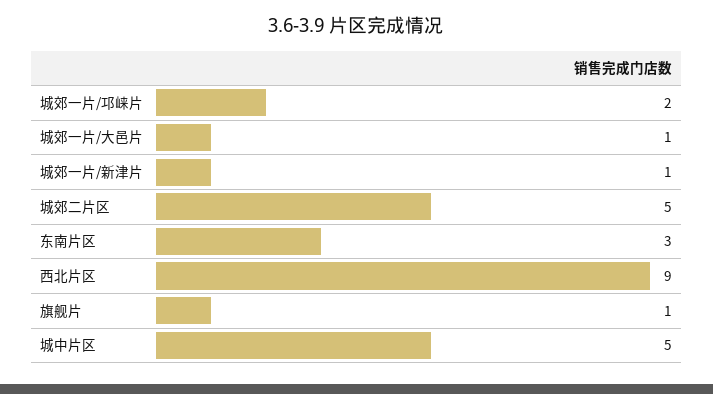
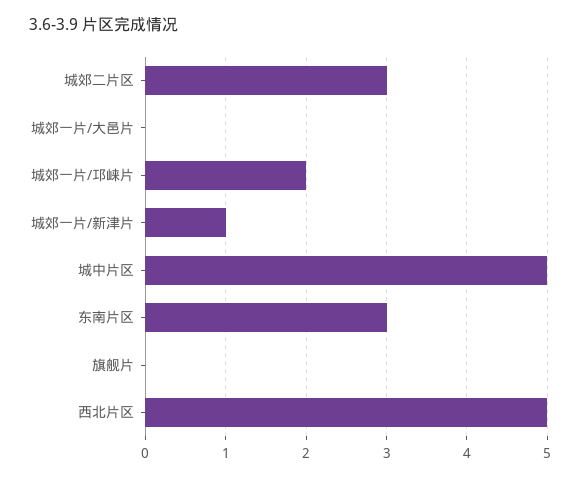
城郊一片/大邑片: 1 -> 0
城郊二片区: 5 -> 3
西北片区: 9 -> 5
旗舰片: 1 -> 0

